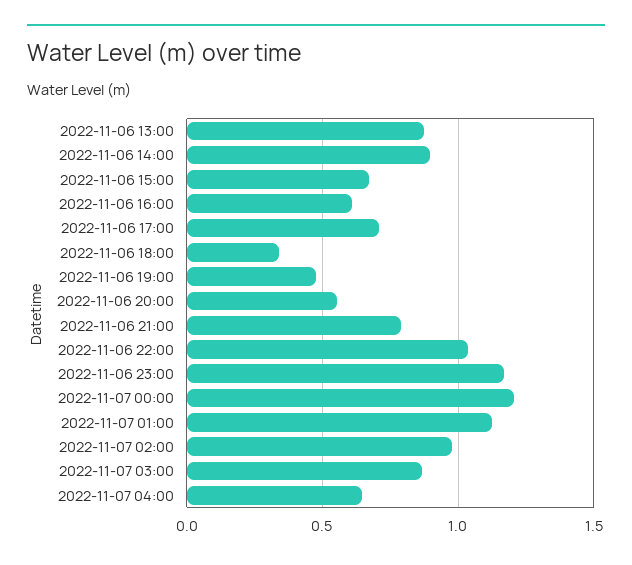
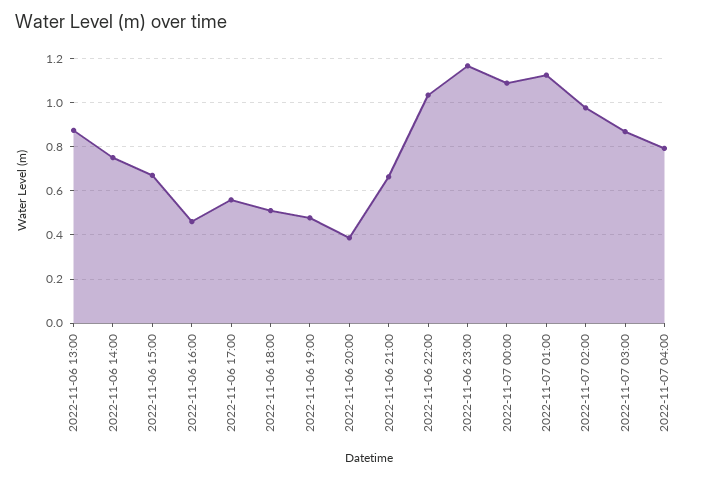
2022-11-06 14:00: 0.9 -> 0.75
2022-11-06 16:00: 0.6 -> 0.45
2022-11-06 17:00: 0.7 -> 0.55
2022-11-06 18:00: 0.35 -> 0.5
2022-11-06 20:00: 0.55 -> 0.4
2022-11-06 21:00: 0.8 -> 0.65
2022-11-07 00:00: 1.2 -> 1.1
2022-11-07 04:00: 0.65 -> 0.8

